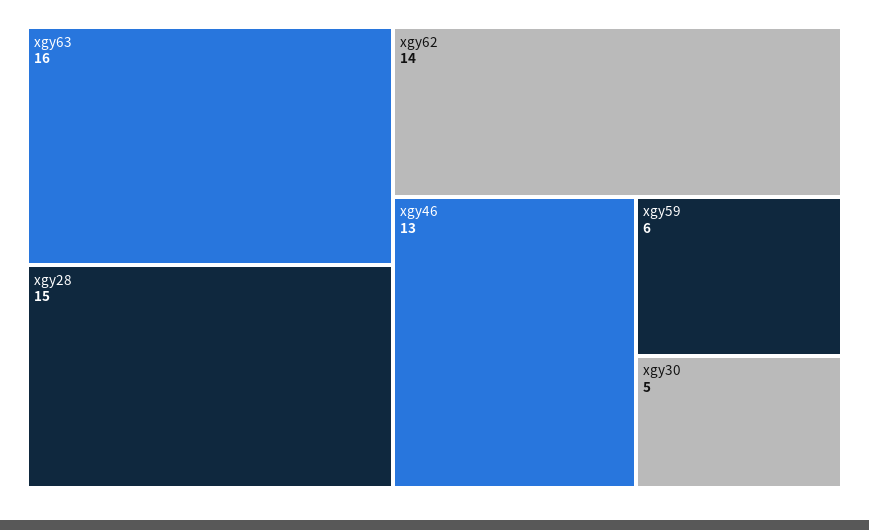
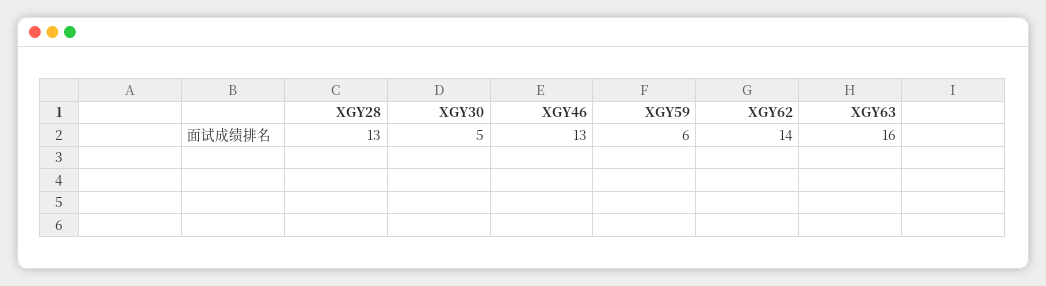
xgy28: 15 -> 13

